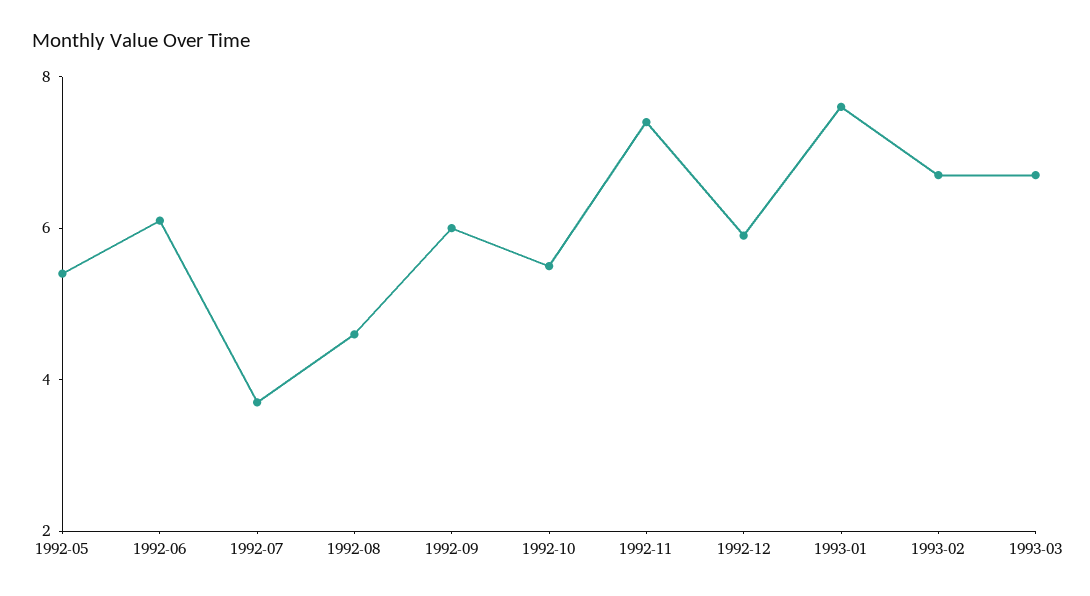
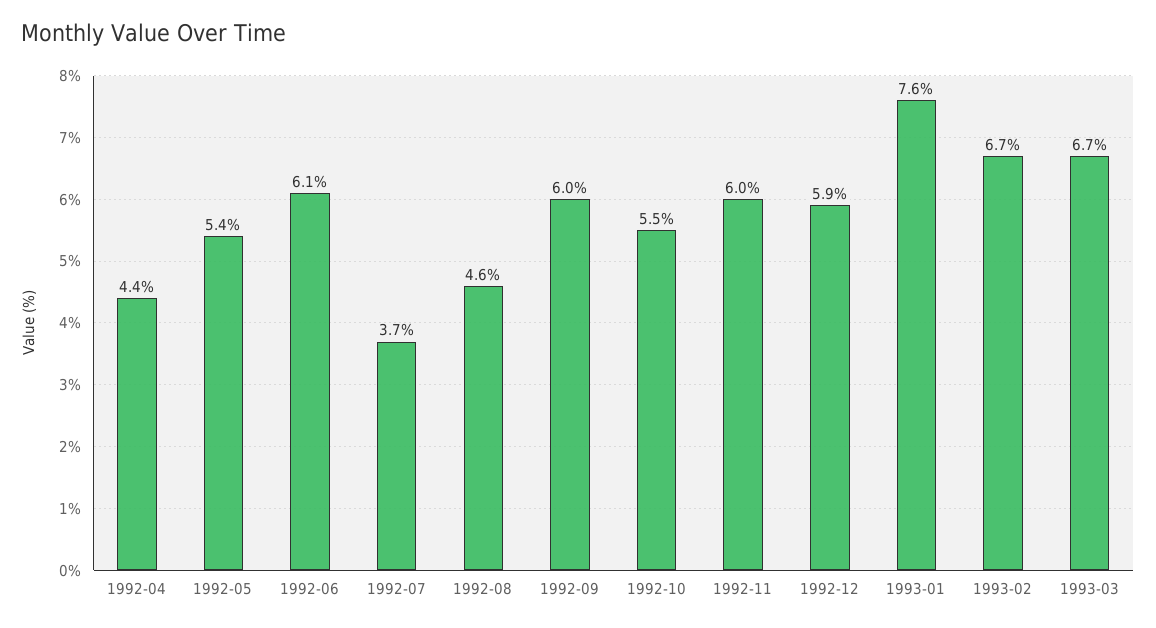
1992-11: 7.5 -> 6
1992-04: none -> 4.4

